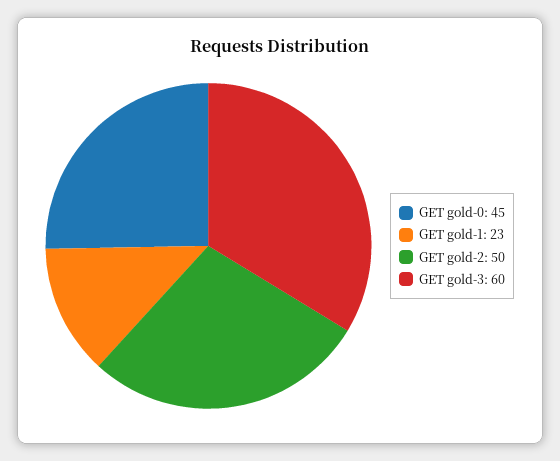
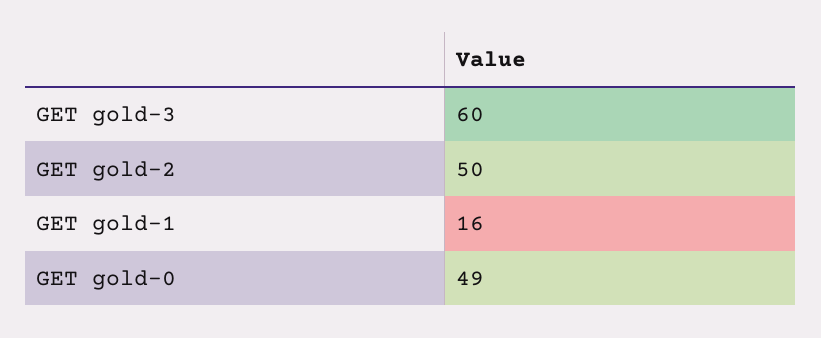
GET gold-0: 45 -> 49
GET gold-1: 23 -> 16

